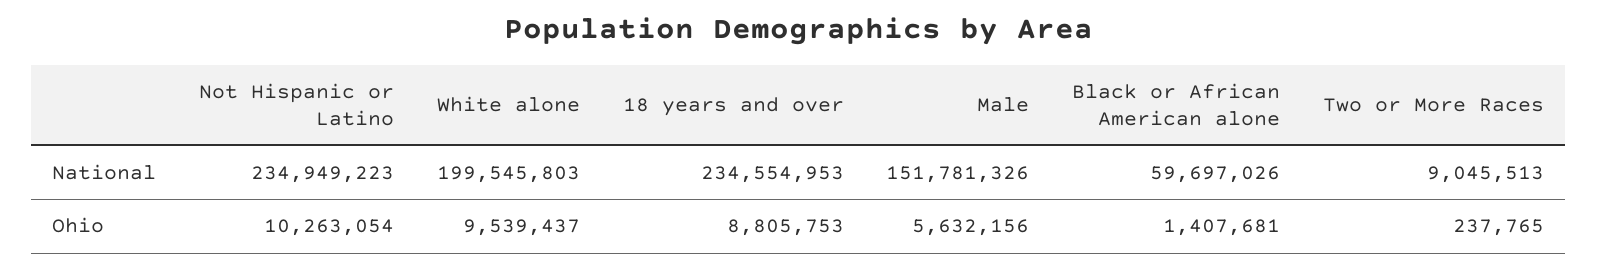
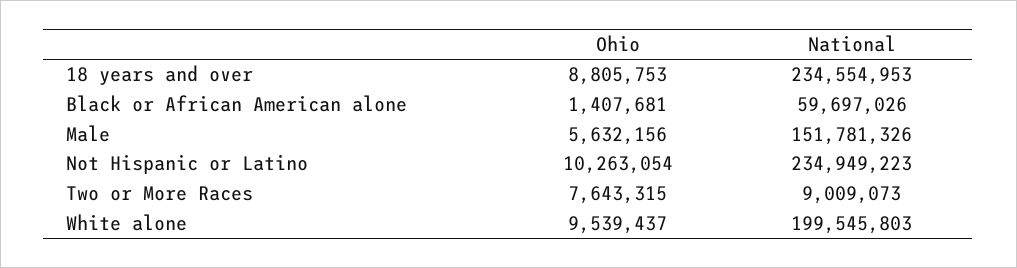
Two or More Races, National: 9045513 -> 9009073
Two or More Races, Ohio: 237765 -> 7643315

